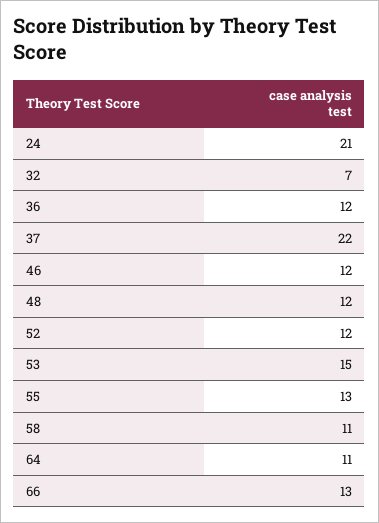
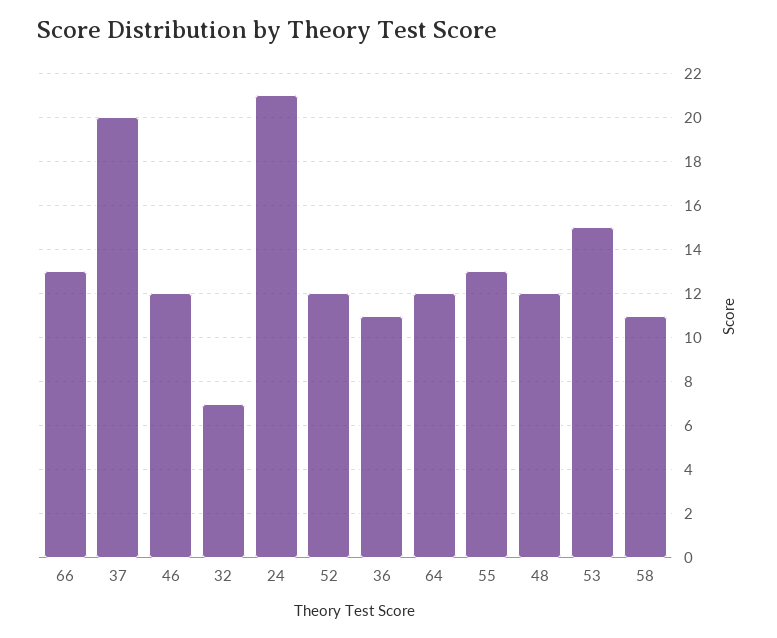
36: 12 -> 11
37: 22 -> 20
64: 11 -> 12

